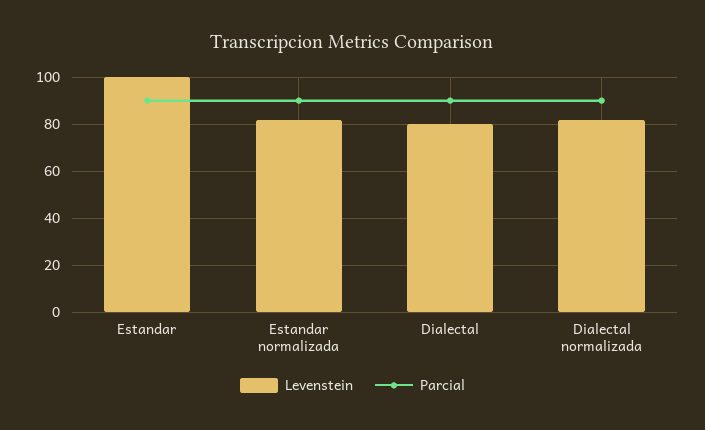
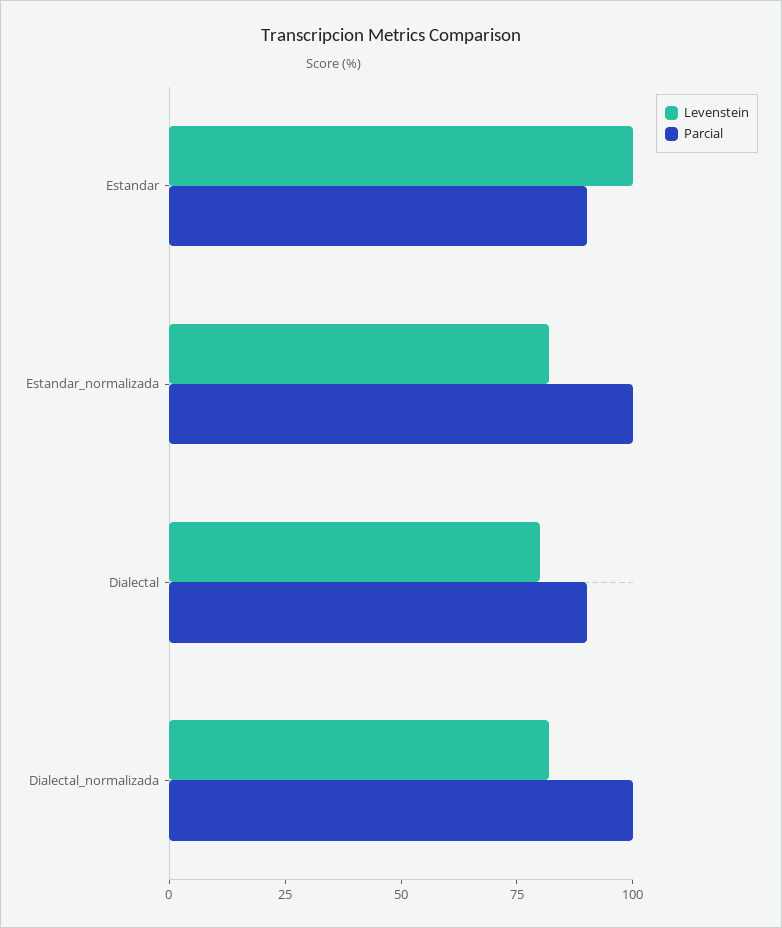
Parcial, Estandar normalizada: 90 -> 100
Parcial, Dialectal normalizada: 90 -> 100

